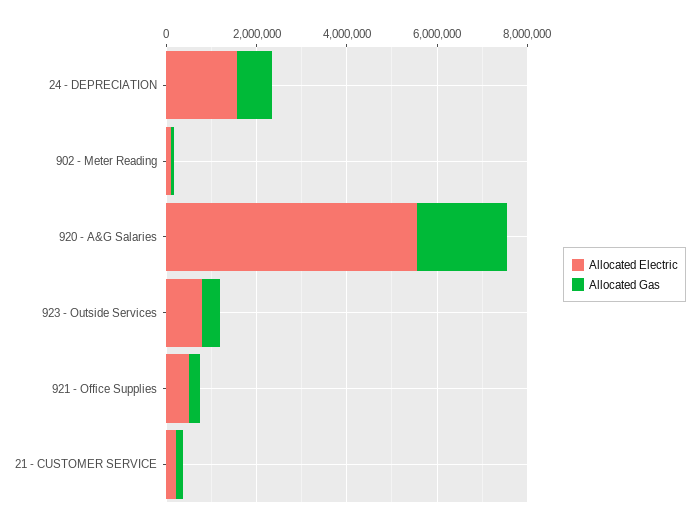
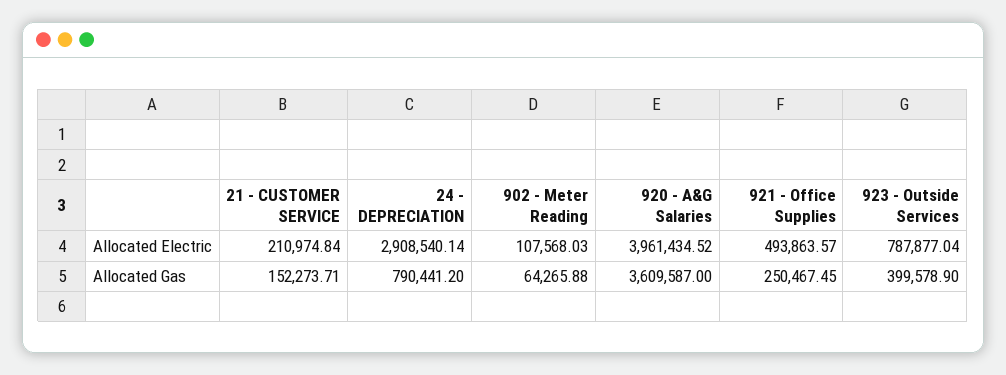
Allocated Electric, 24 - DEPRECIATION: 1500000 -> 2908540.14
Allocated Electric, 920 - A&G Salaries: 5500000 -> 3961434.52
Allocated Gas, 920 - A&G Salaries: 2000000 -> 3609587

